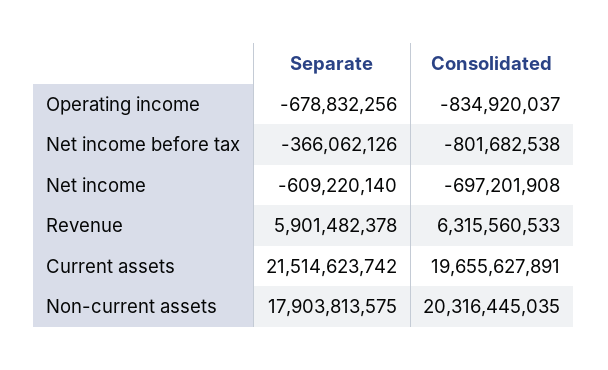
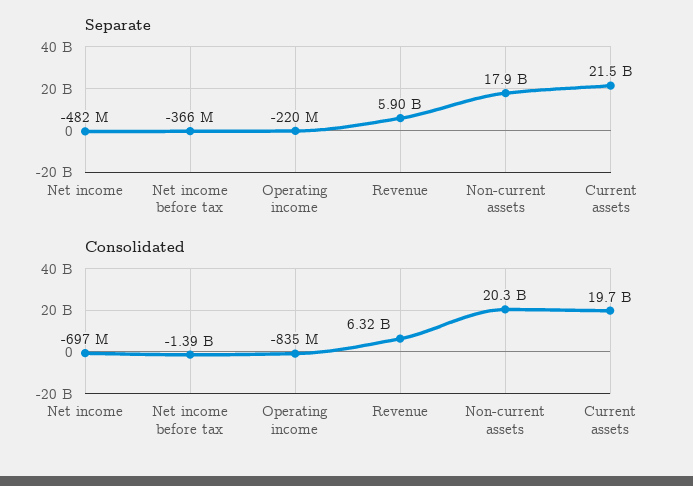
Separate, Operating income: -678832256 -> -220000000
Consolidated, Net income before tax: -801682538 -> -1390000000
Separate, Net income: -609220140 -> -482000000

